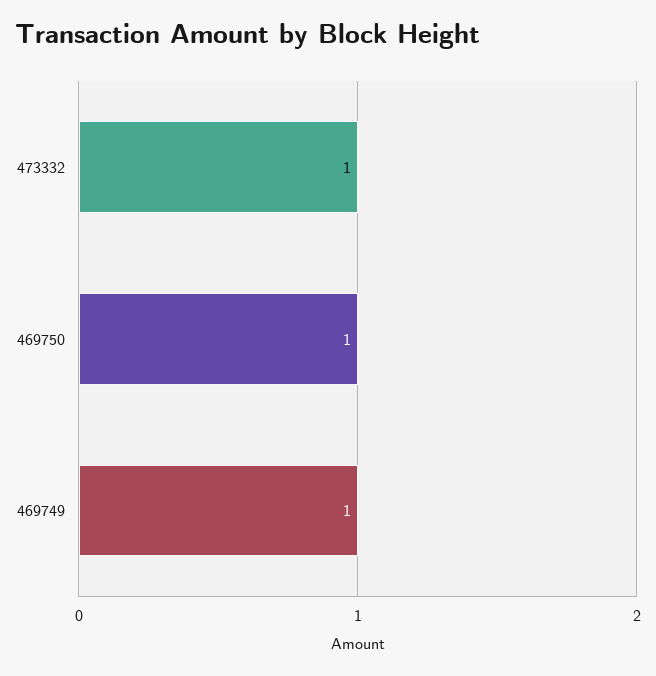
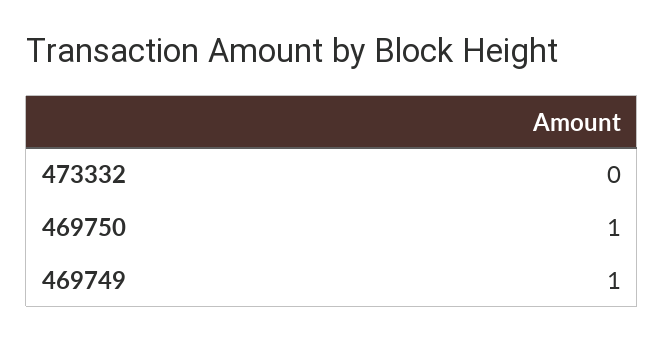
473332: 1 -> 0

